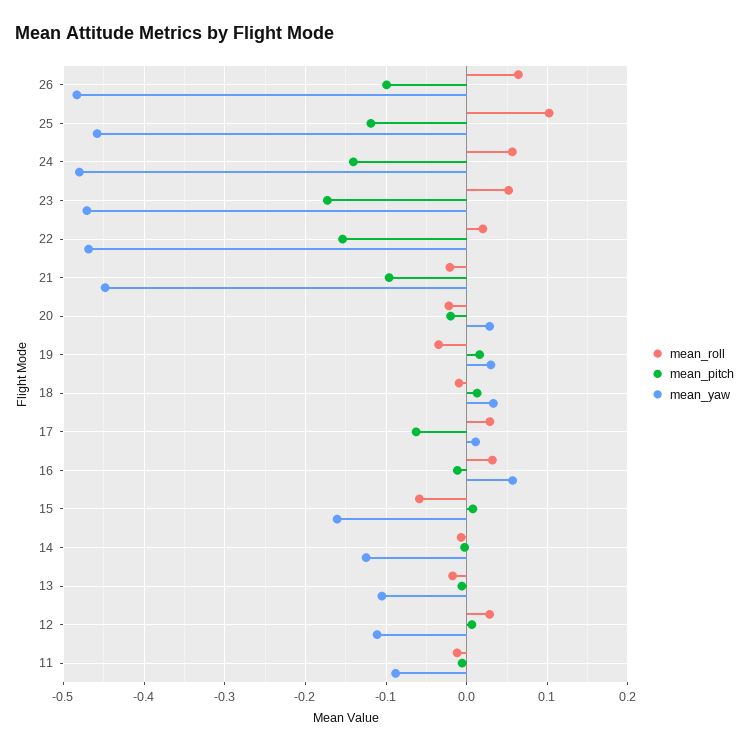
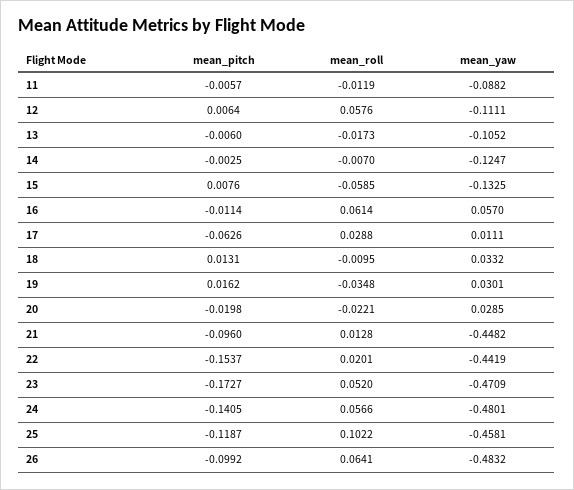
mean_yaw, 22: -0.47 -> -0.4419
mean_roll, 21: -0.02 -> 0.0128
mean_roll, 16: 0.03 -> 0.0614
mean_yaw, 15: -0.16 -> -0.1325
mean_roll, 12: 0.03 -> 0.0576

